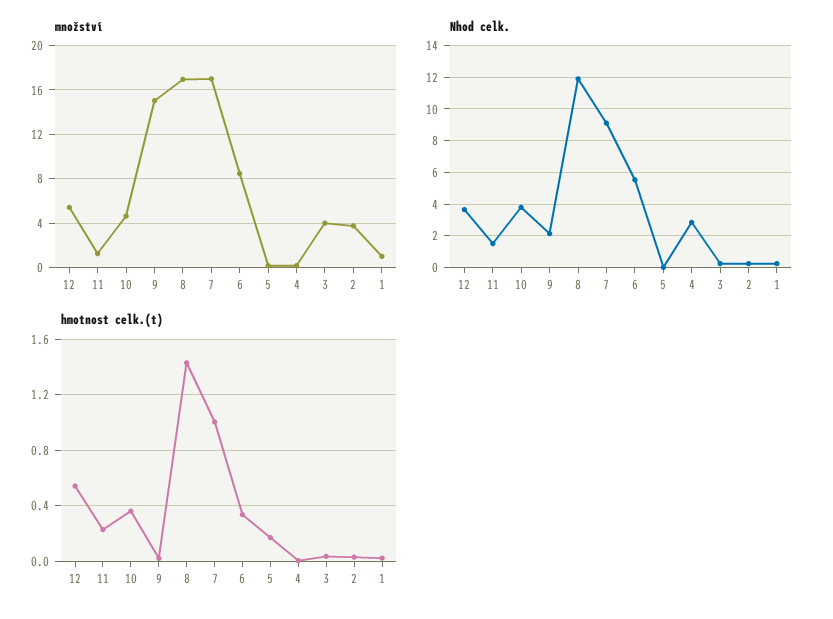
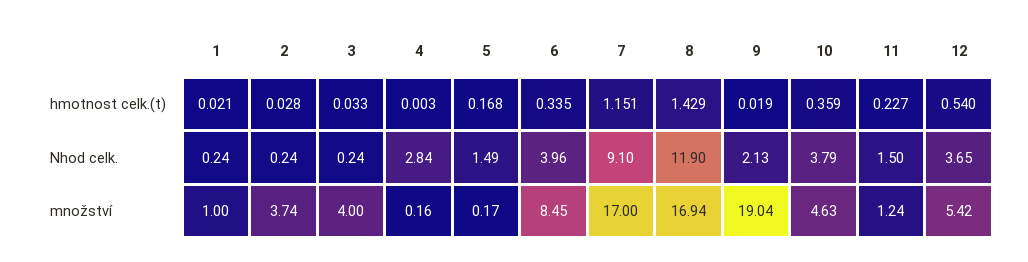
množství, 9: 15 -> 19.04
Nhod celk., 6: 5.5 -> 3.96
Nhod celk., 5: 0 -> 1.49
hmotnost celk.(t), 7: 1 -> 1.151

